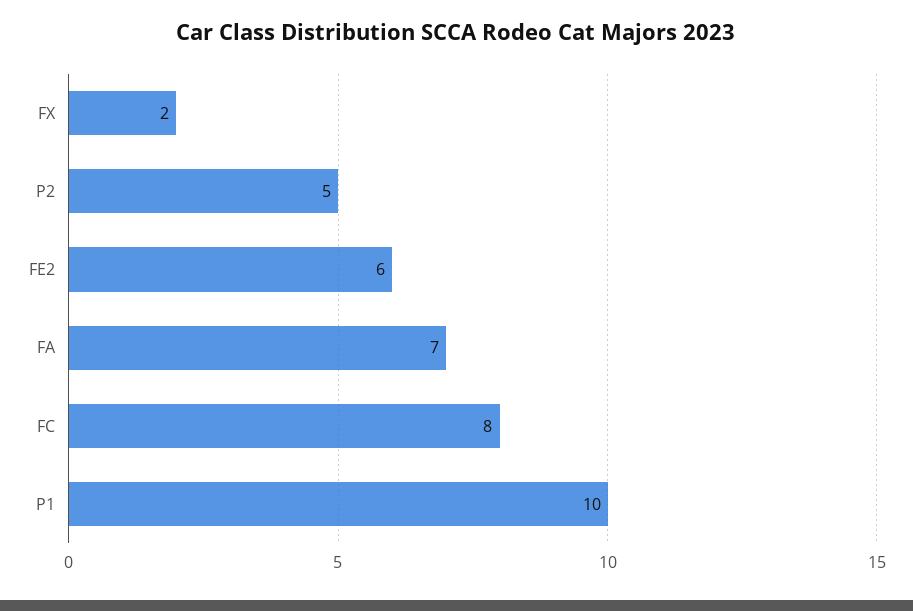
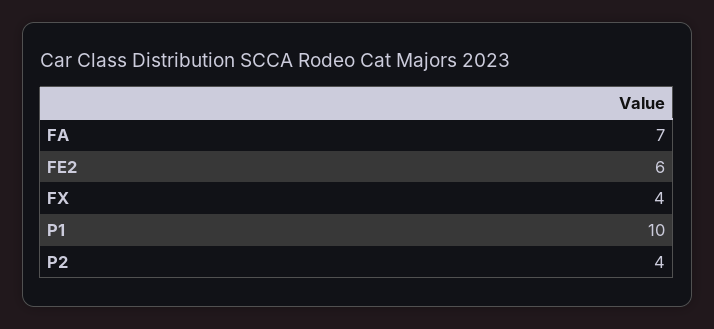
FX: 2 -> 4
P2: 5 -> 4
FC: 8 -> none

